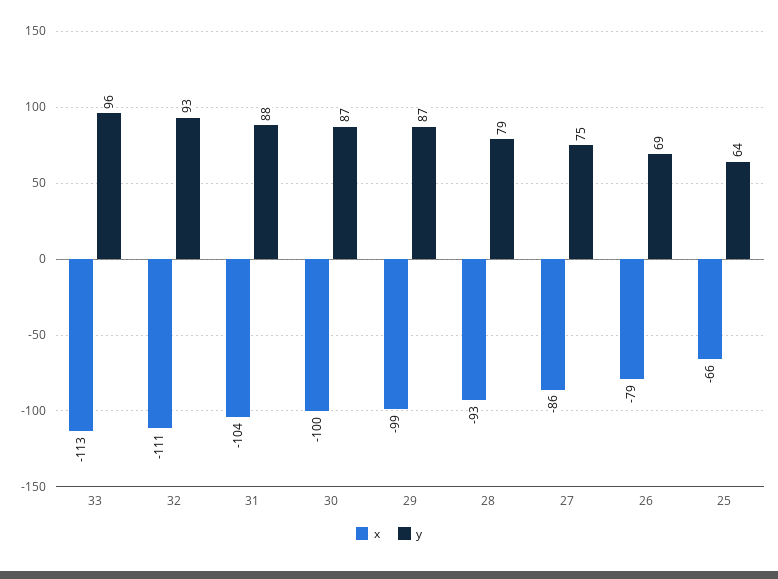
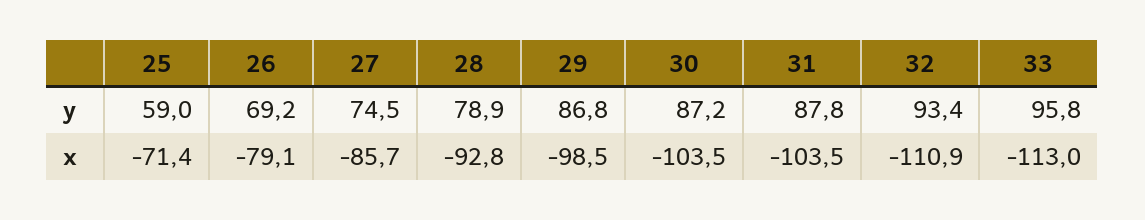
x, 30: -100 -> -103.5
x, 25: -66 -> -71.4
y, 25: 64 -> 59

